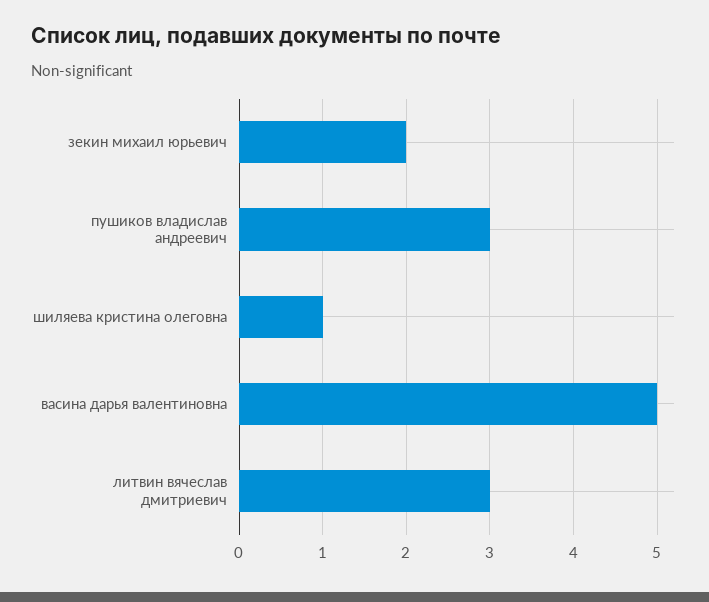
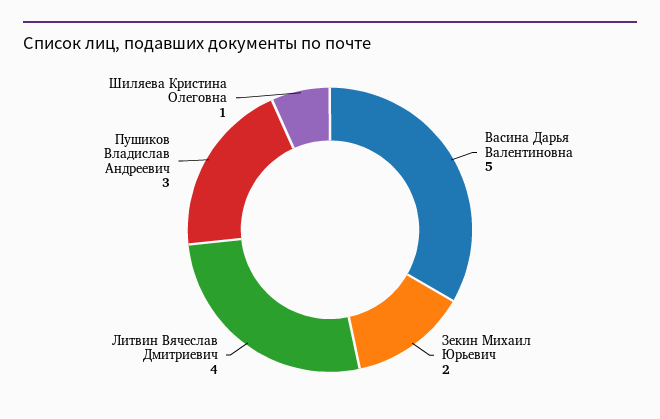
литвин вячеслав дмитриевич: 3 -> 4

